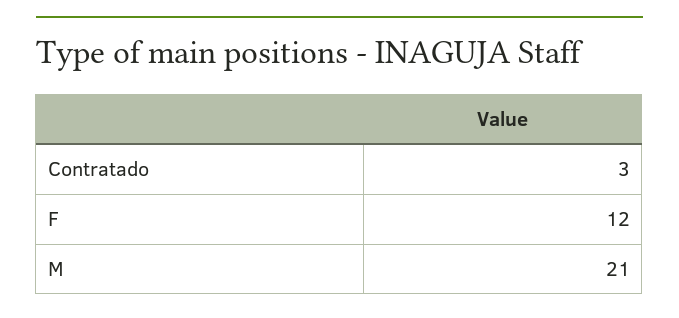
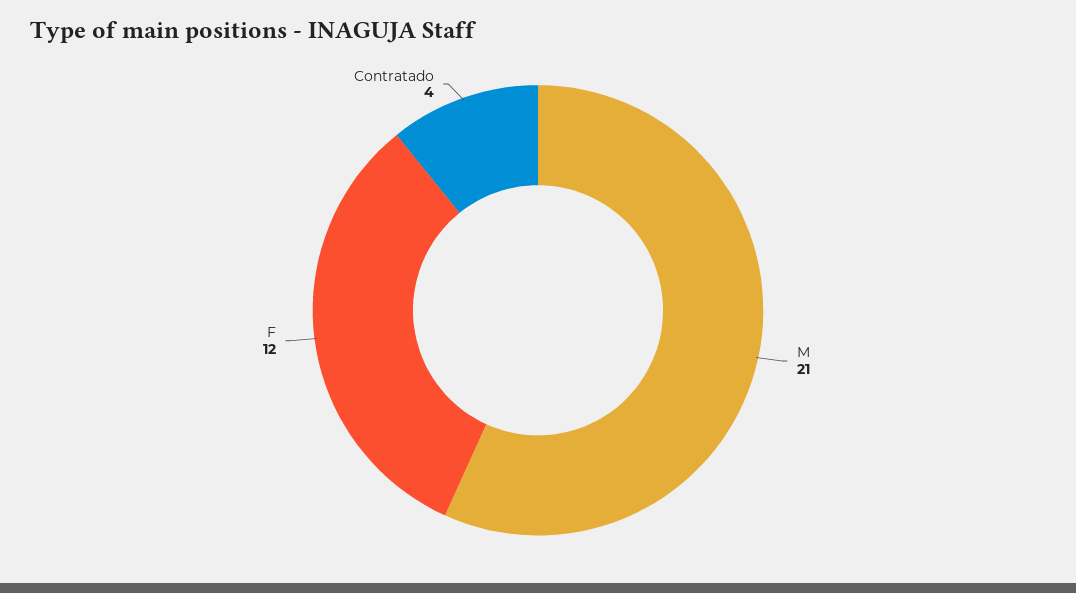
Contratado: 3 -> 4

